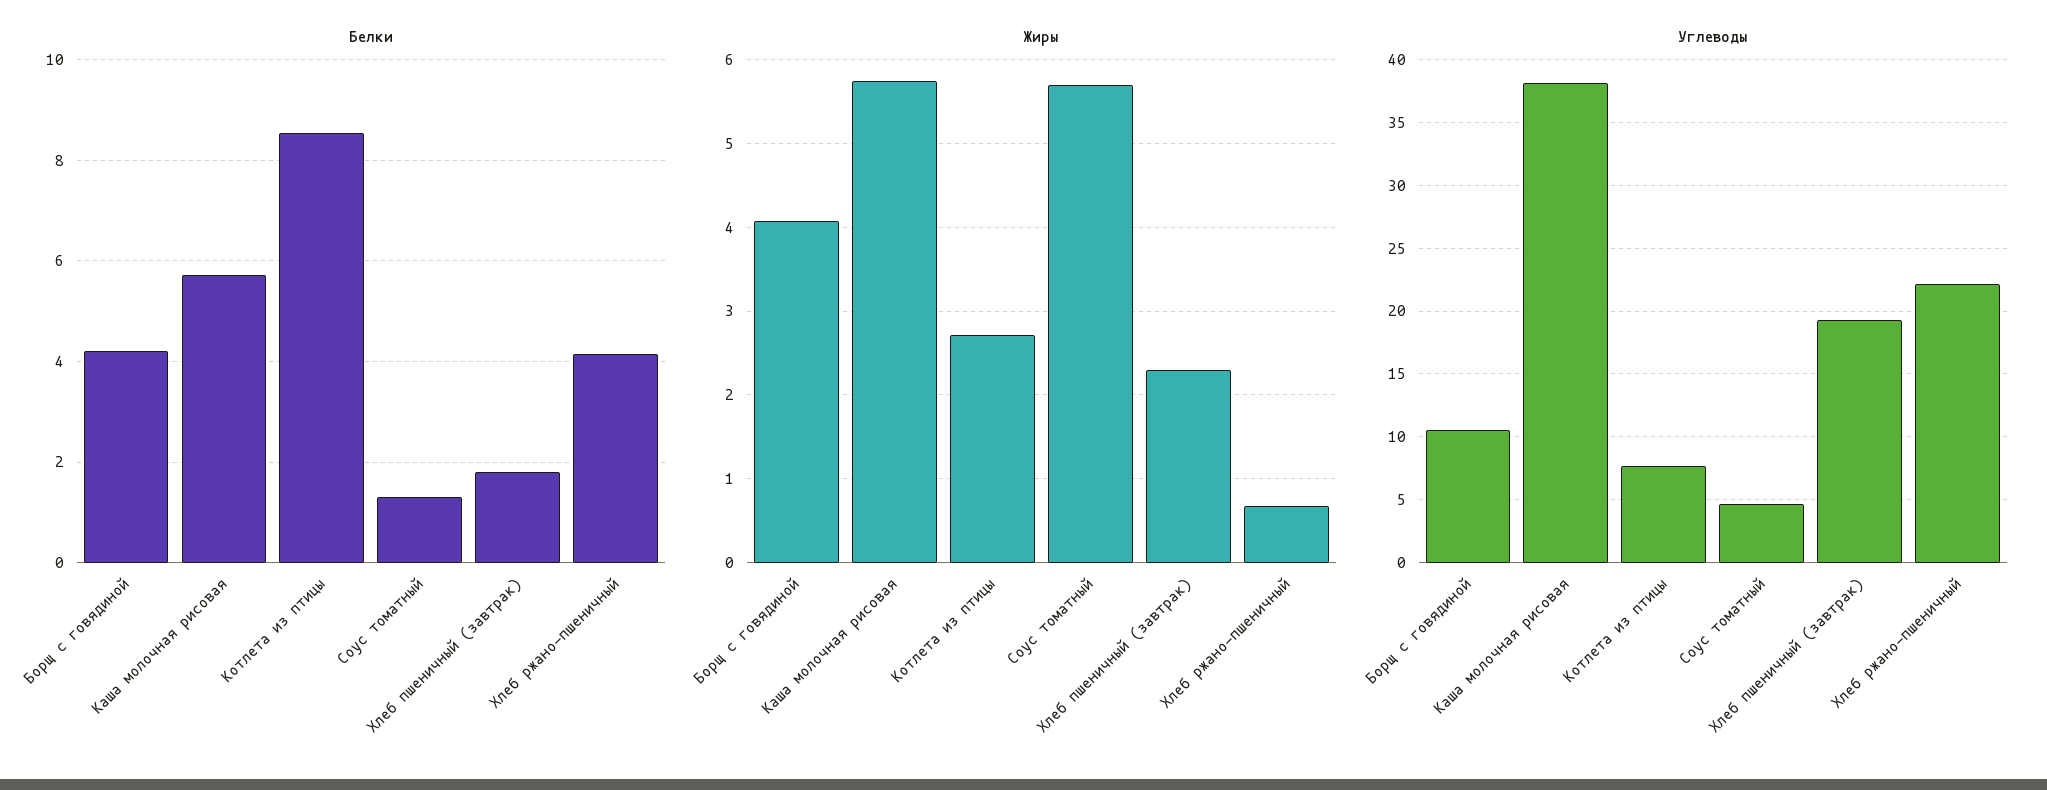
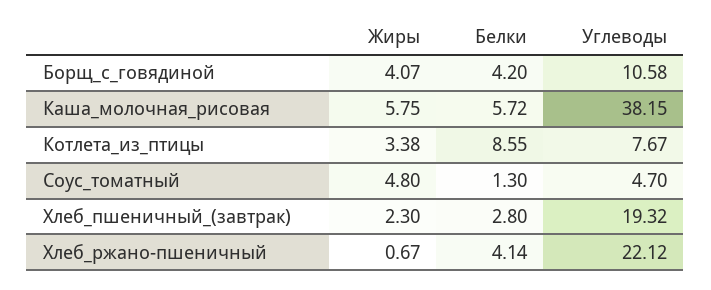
Белки, Хлеб пшеничный (завтрак): 1.8 -> 2.8
Жиры, Котлета из птицы: 2.7 -> 3.38
Жиры, Соус томатный: 5.7 -> 4.8

